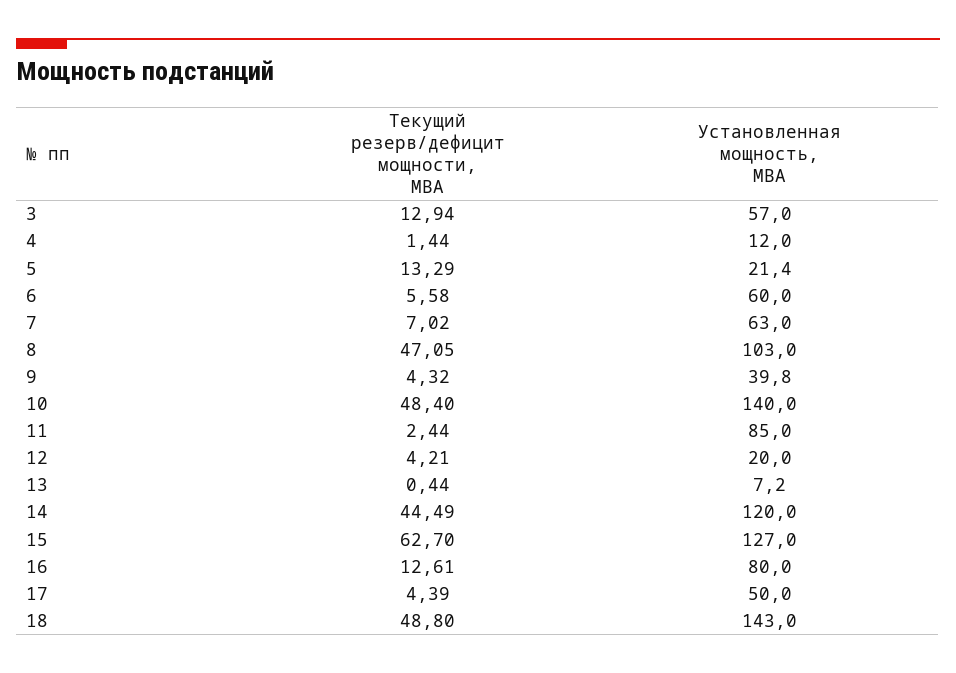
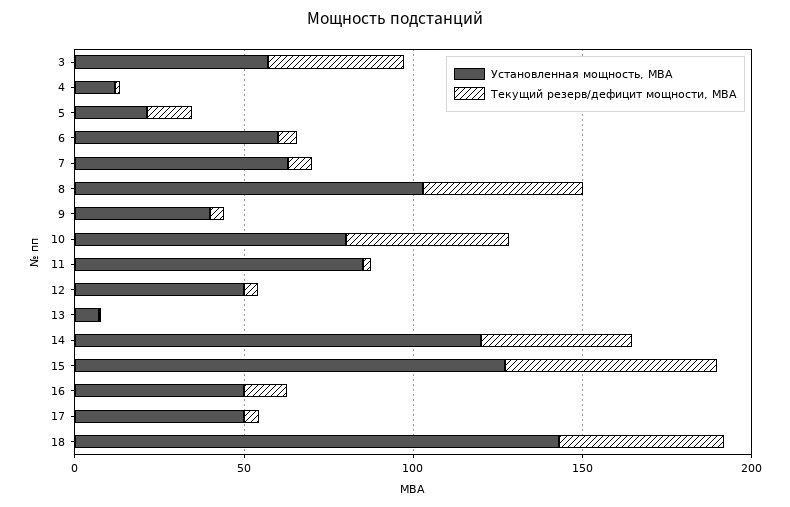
Текущий резерв/дефицит мощности, МВА, 3: 12.94 -> 40
Установленная мощность, МВА, 10: 140 -> 80
Установленная мощность, МВА, 12: 20 -> 50
Установленная мощность, МВА, 16: 80 -> 50

